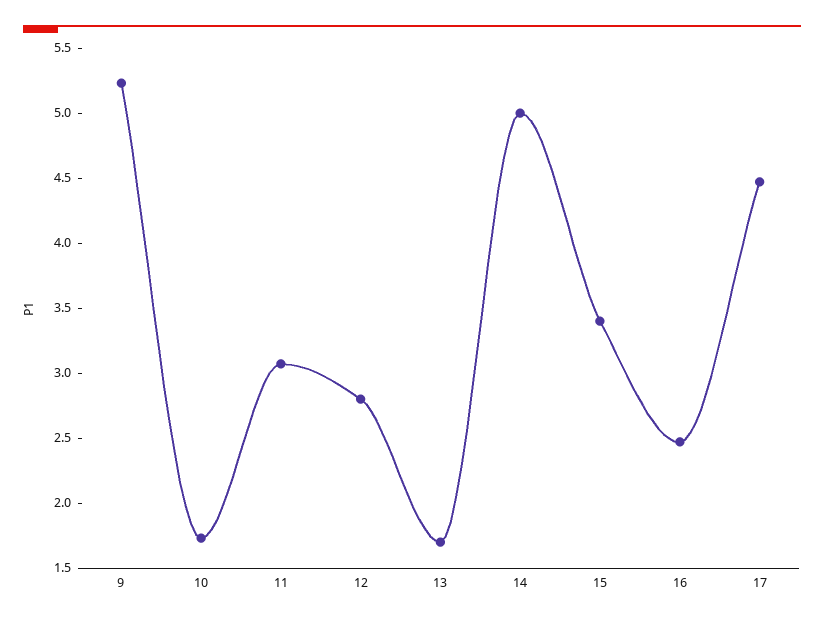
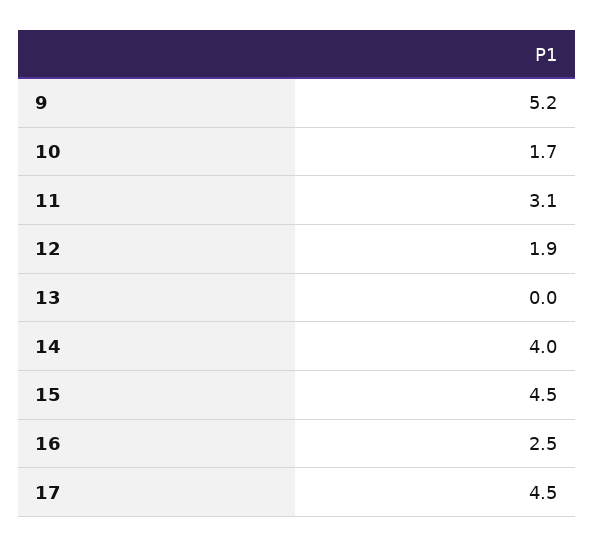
12: 2.8 -> 1.9
13: 1.7 -> 0
14: 5 -> 4
15: 3.4 -> 4.5

